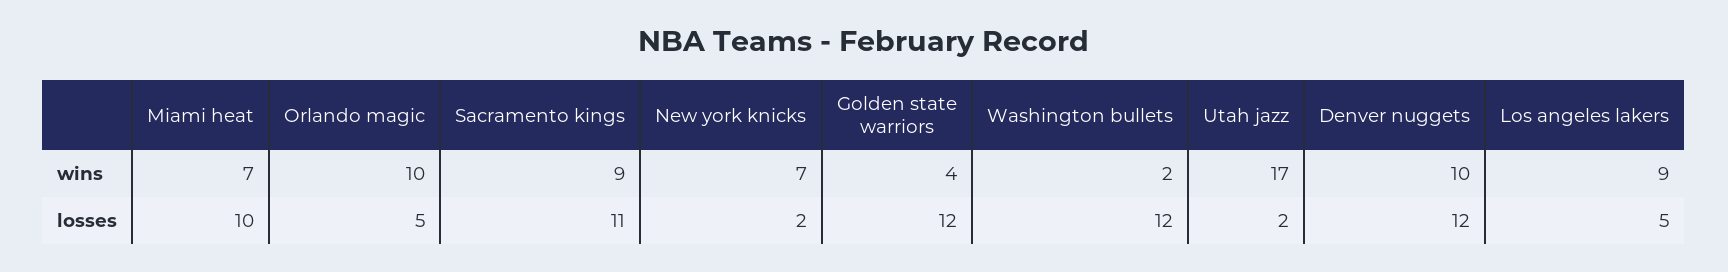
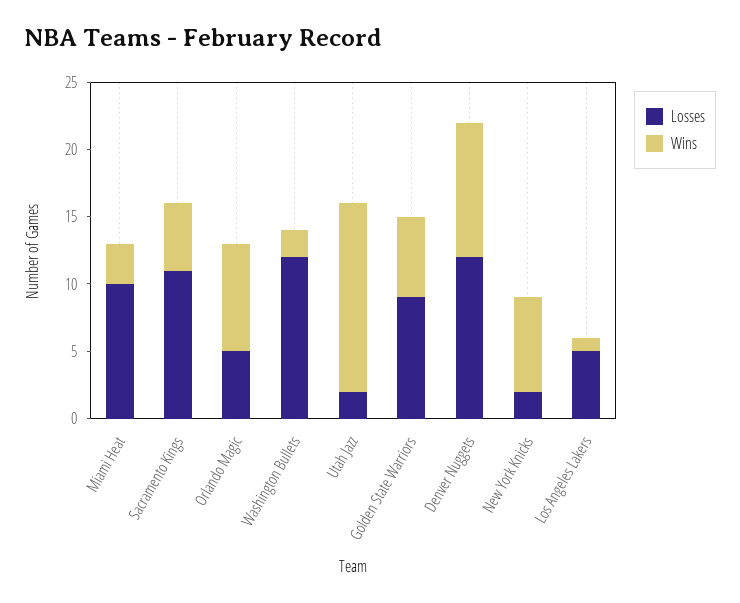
wins, Miami heat: 7 -> 3
wins, Orlando magic: 10 -> 8
wins, Sacramento kings: 9 -> 5
wins, Golden state warriors: 4 -> 6
wins, Utah jazz: 17 -> 14
wins, Los angeles lakers: 9 -> 1
losses, Golden state warriors: 12 -> 9

